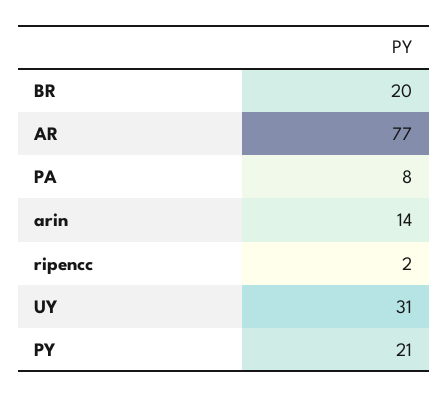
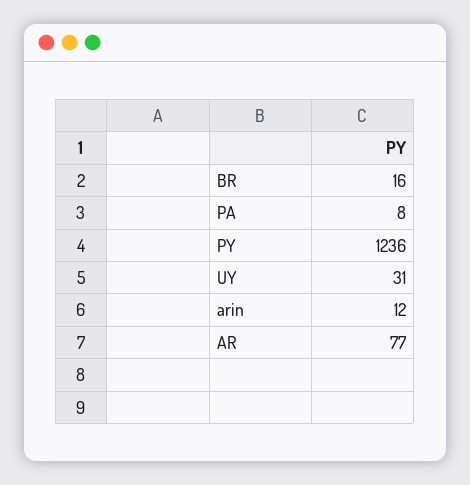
BR: 20 -> 16
arin: 14 -> 12
ripencc: 2 -> none
PY: 21 -> 1236

